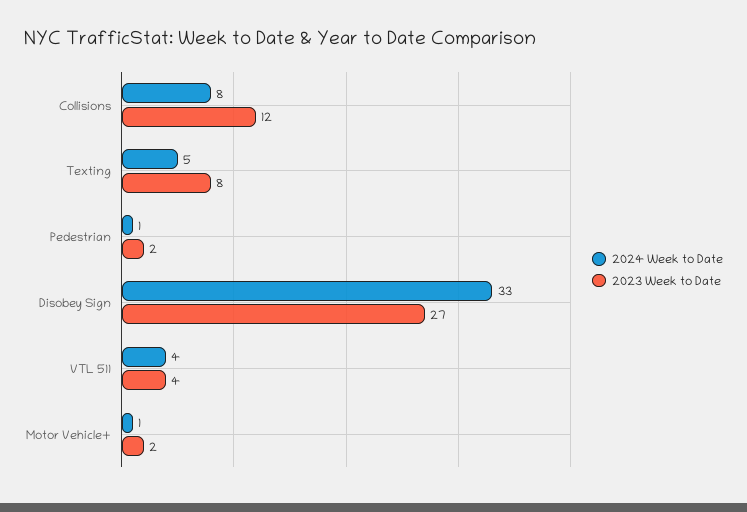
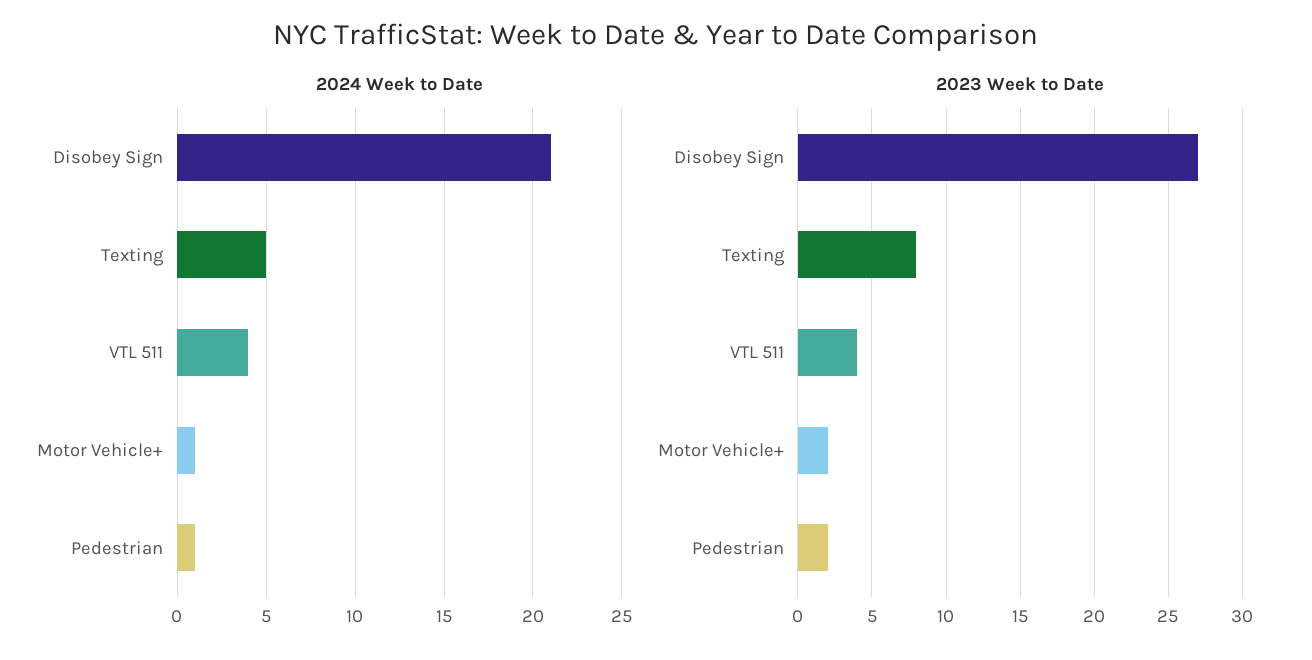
2024 Week to Date, Collisions: 8 -> none
2023 Week to Date, Collisions: 12 -> none
2024 Week to Date, Disobey Sign: 33 -> 21

